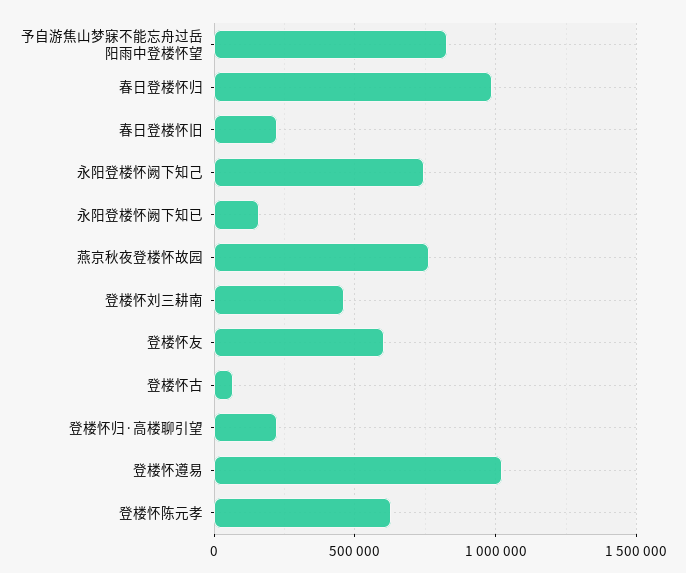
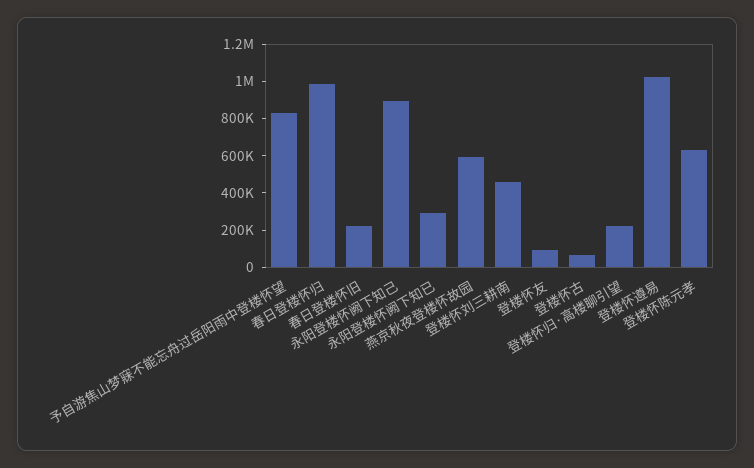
永阳登楼怀阙下知己: 750000 -> 900000
永阳登楼怀阙下知已: 150000 -> 300000
燕京秋夜登楼怀故园: 750000 -> 600000
登楼怀友: 600000 -> 100000

